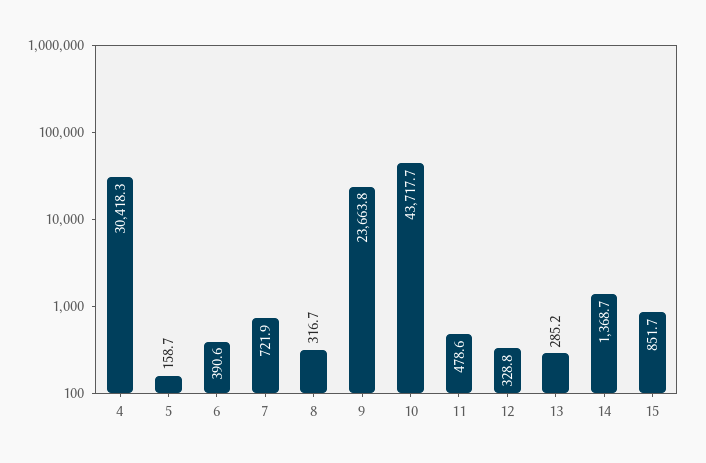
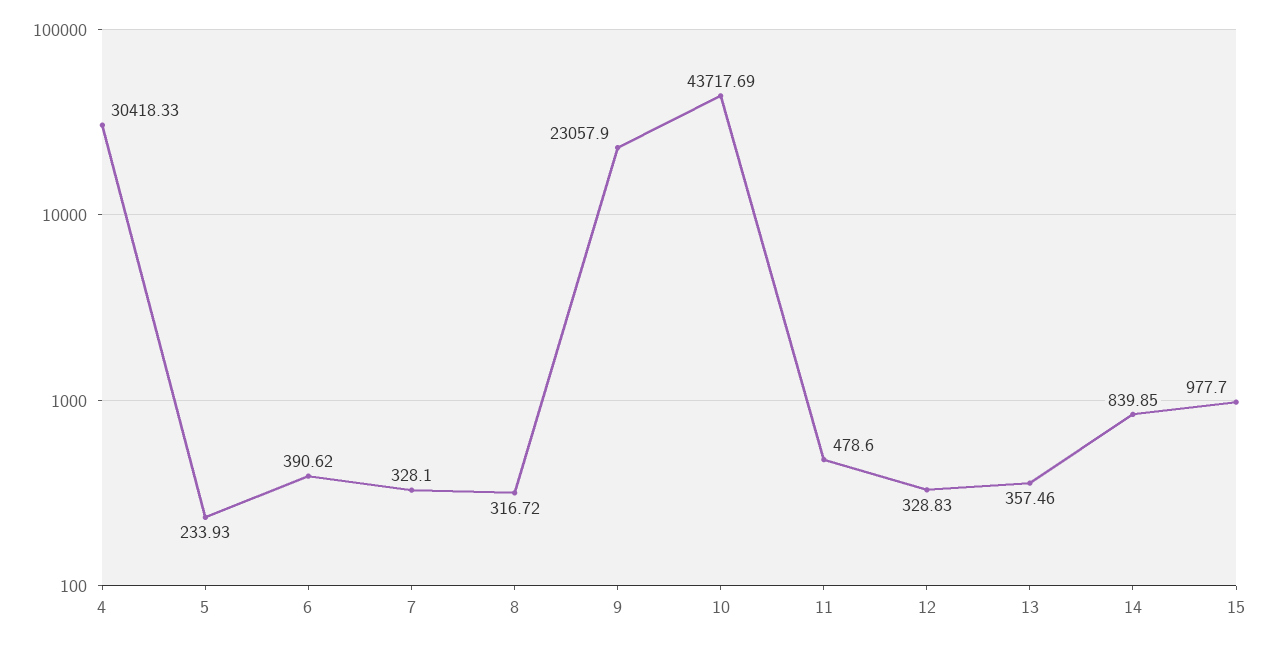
5: 158.7 -> 233.93
7: 721.9 -> 328.1
9: 23663.8 -> 23057.9
13: 285.2 -> 357.46
14: 1368.7 -> 839.85
15: 851.7 -> 977.7

